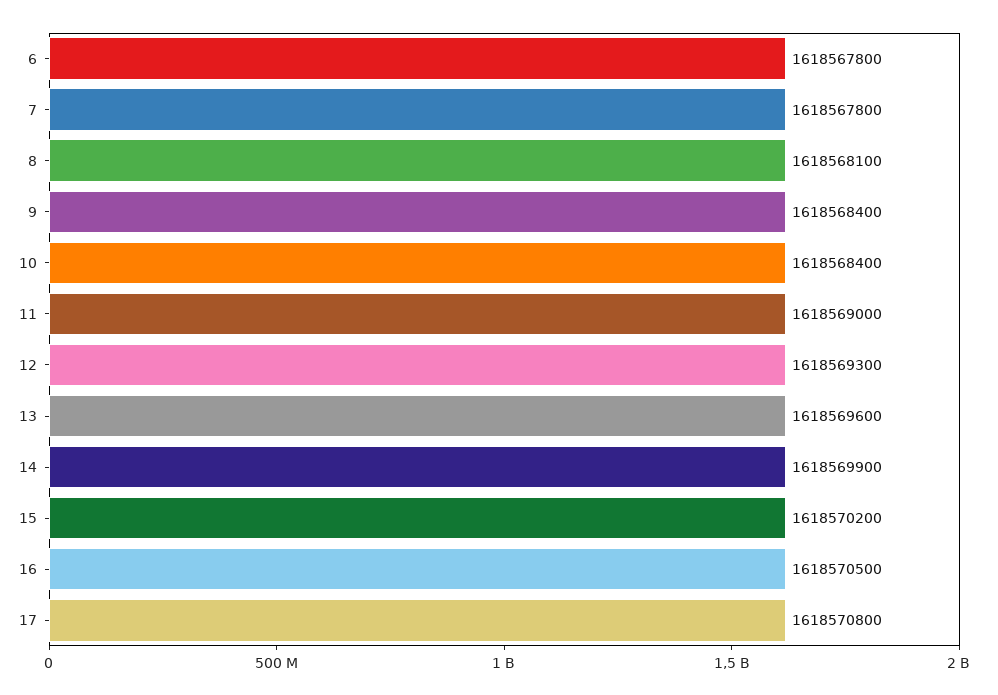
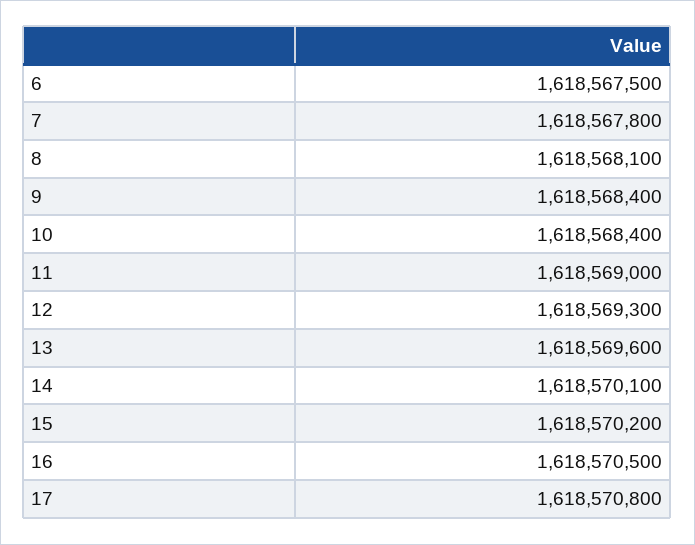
6: 1618567800 -> 1618567500
14: 1618569900 -> 1618570100

